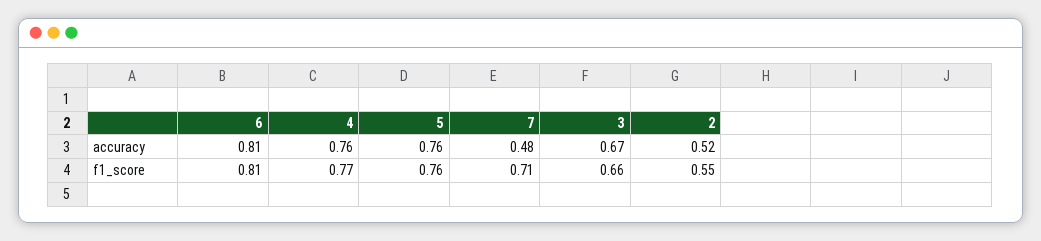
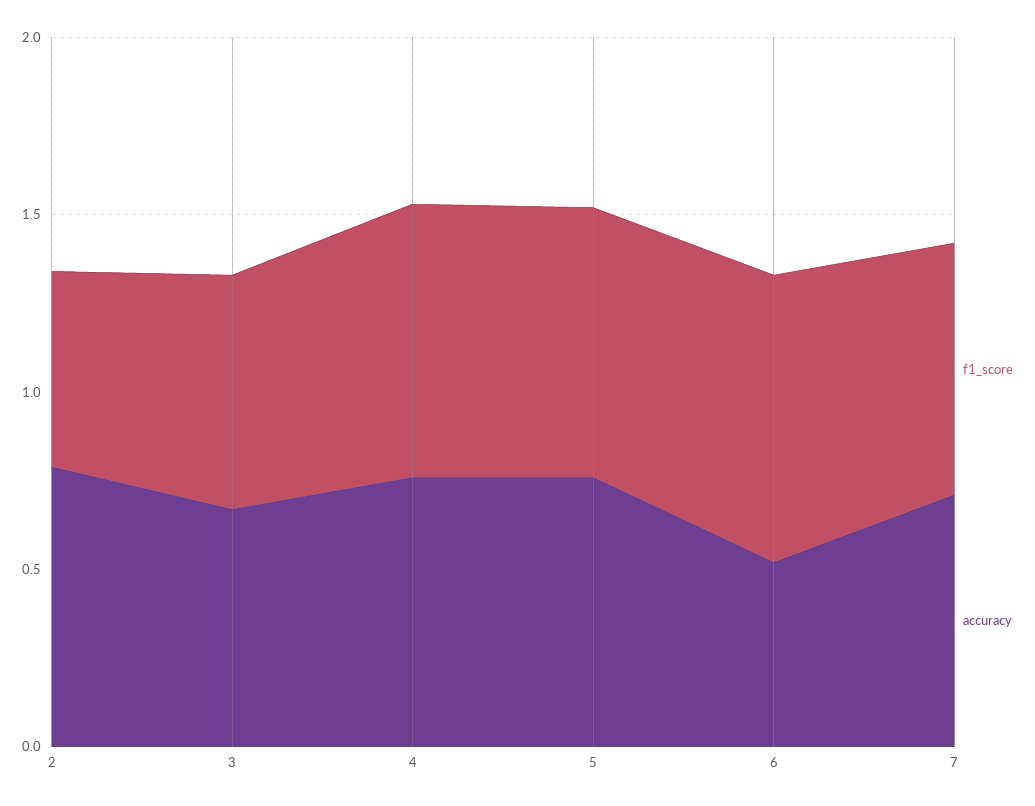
accuracy, 6: 0.81 -> 0.5
accuracy, 7: 0.48 -> 0.7
accuracy, 2: 0.52 -> 0.8

